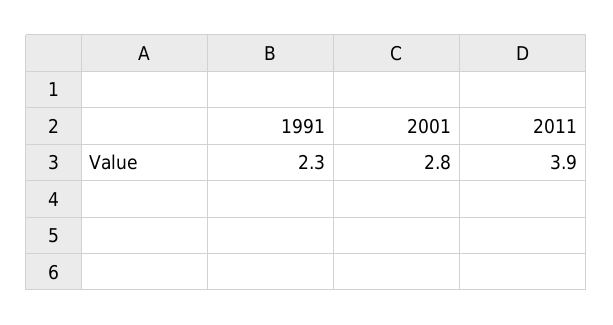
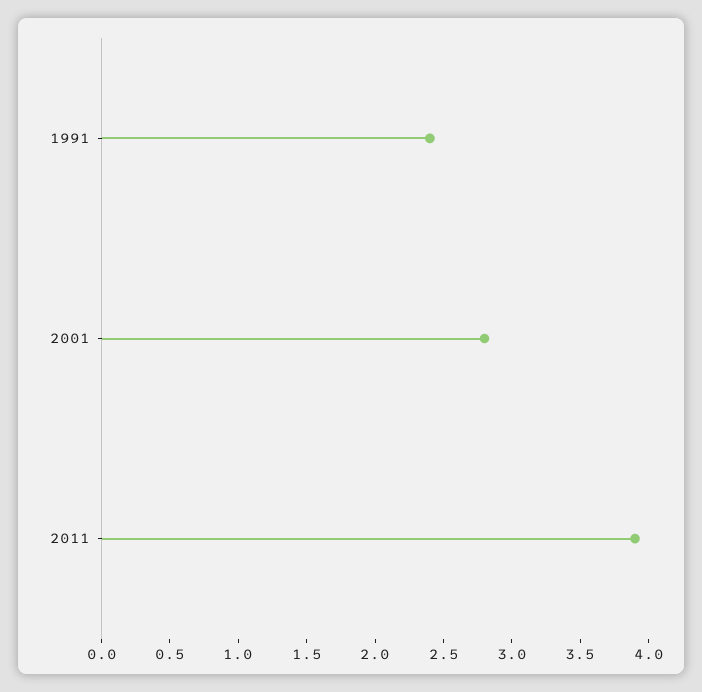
1991: 2.3 -> 2.4

